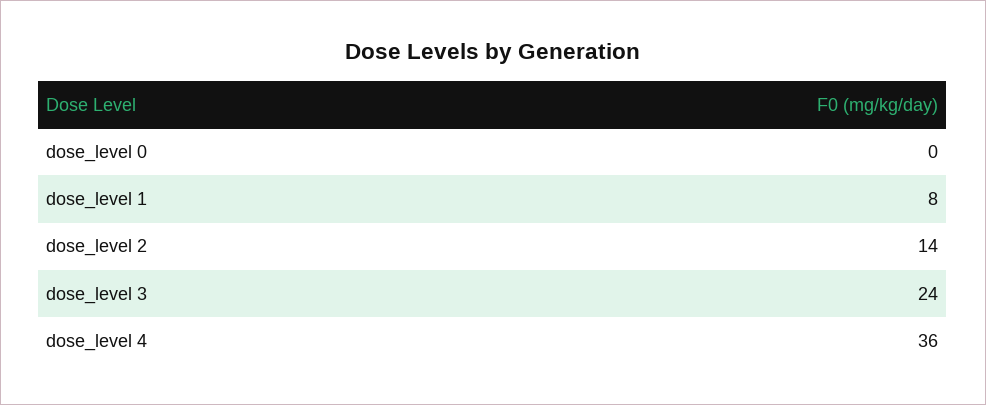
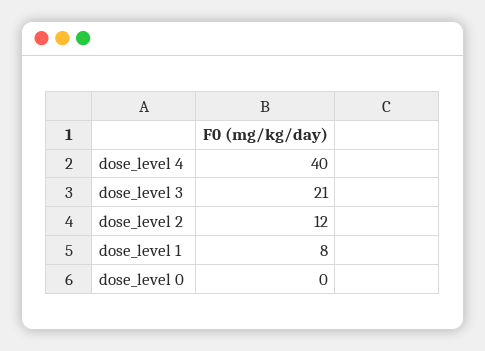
dose_level 2: 14 -> 12
dose_level 3: 24 -> 21
dose_level 4: 36 -> 40

